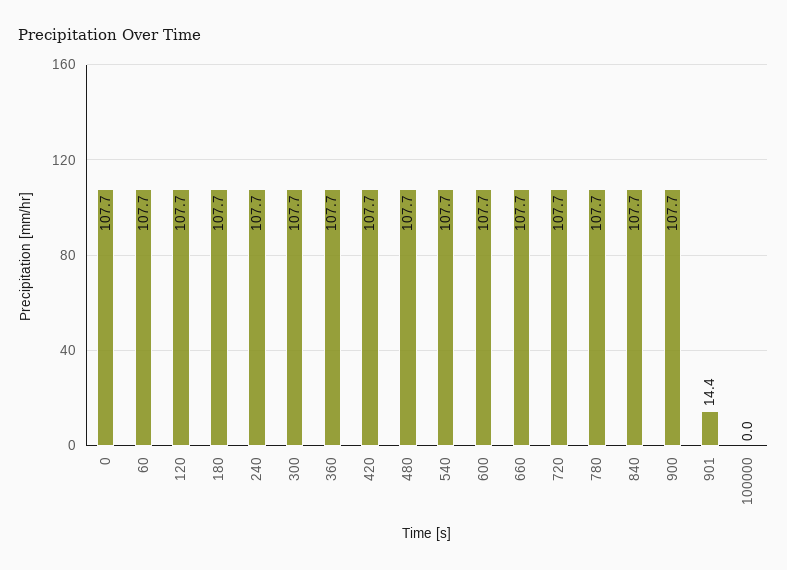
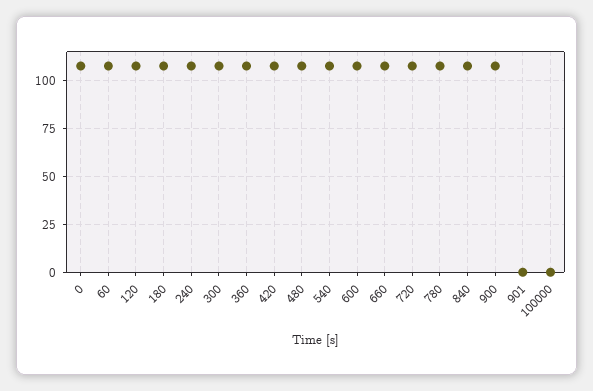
901: 14.4 -> 0

